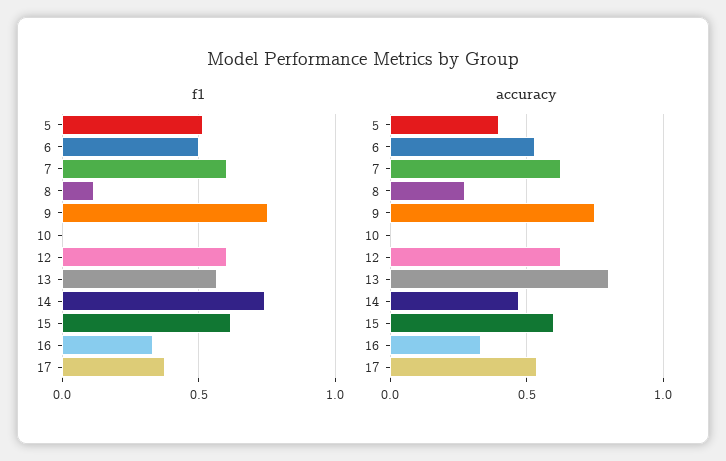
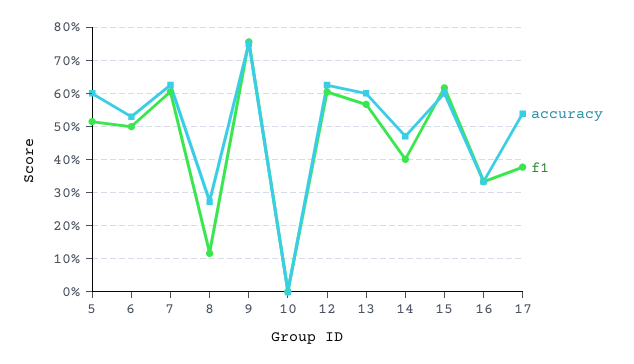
f1, 14: 0.75 -> 0.4
accuracy, 5: 0.4 -> 0.6
accuracy, 13: 0.8 -> 0.6

